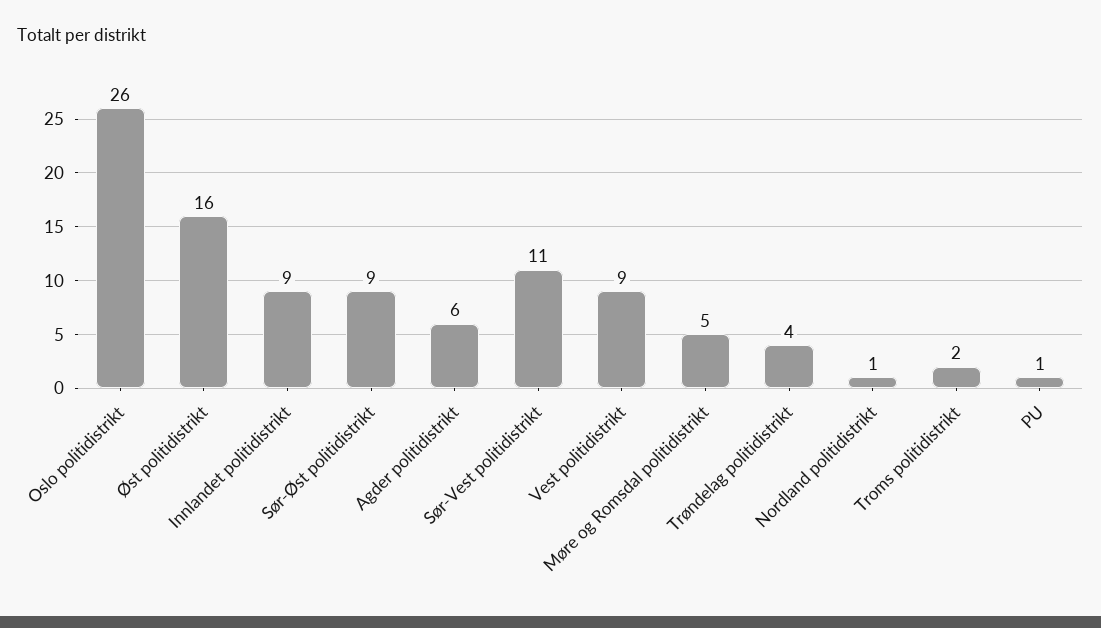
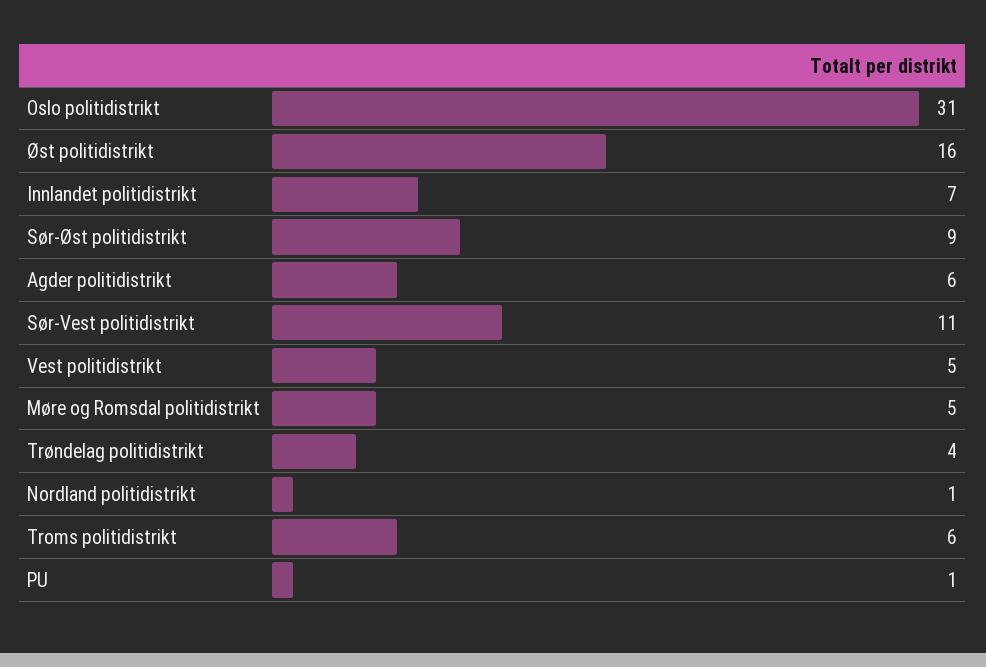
Oslo politidistrikt: 26 -> 31
Innlandet politidistrikt: 9 -> 7
Vest politidistrikt: 9 -> 5
Troms politidistrikt: 2 -> 6

